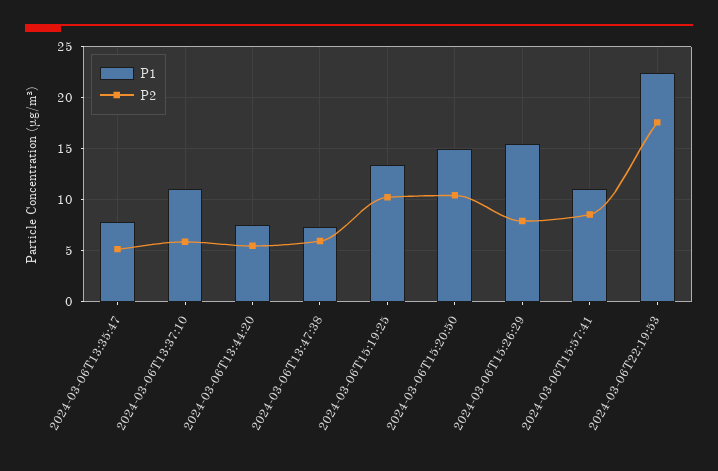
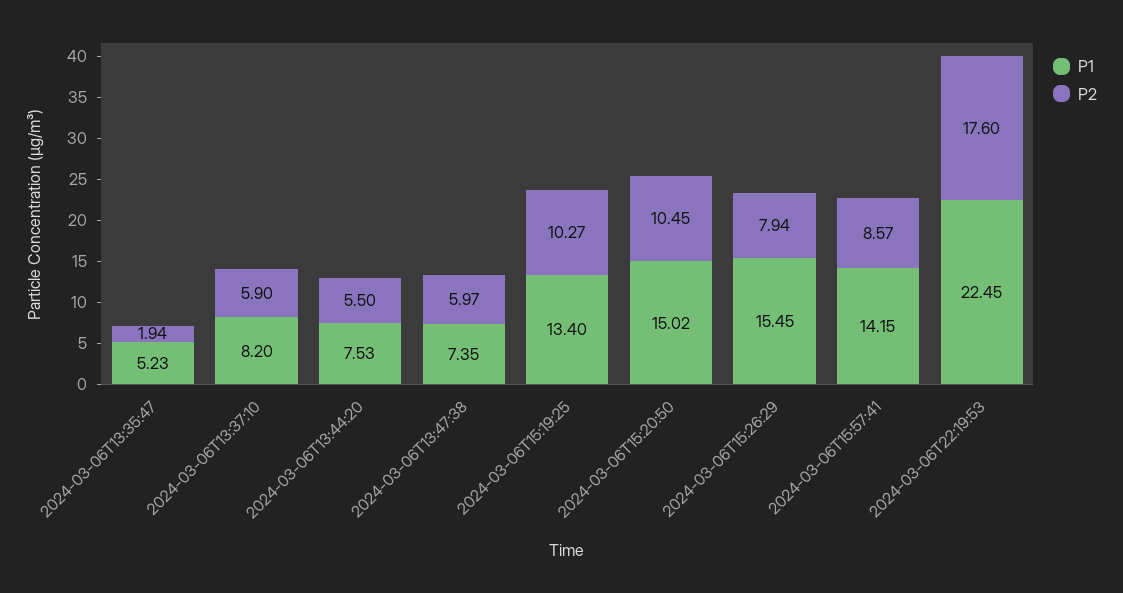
P1, 2024-03-06T13:35:47: 8 -> 5.23
P2, 2024-03-06T13:35:47: 5 -> 1.94
P1, 2024-03-06T13:37:10: 11 -> 8.2
P1, 2024-03-06T15:57:41: 11 -> 14.15

